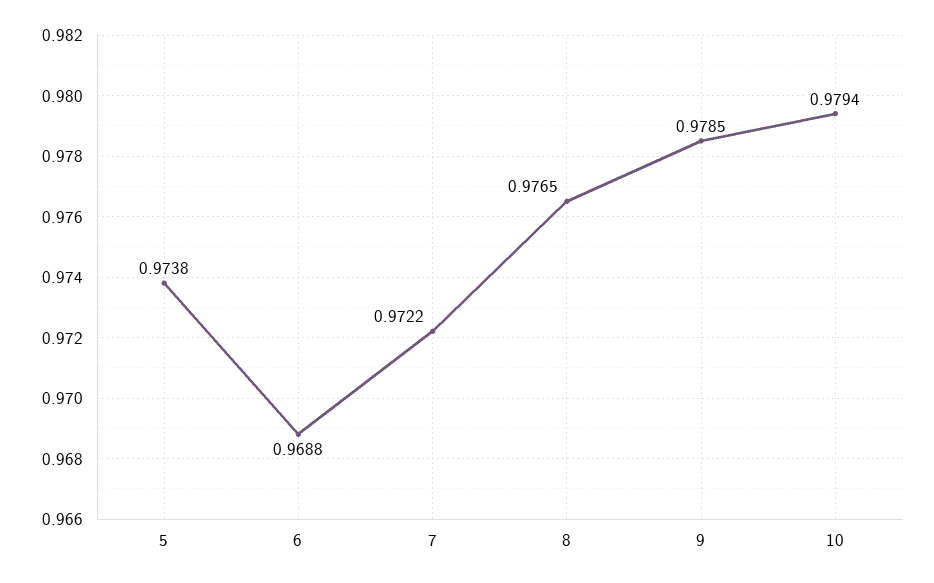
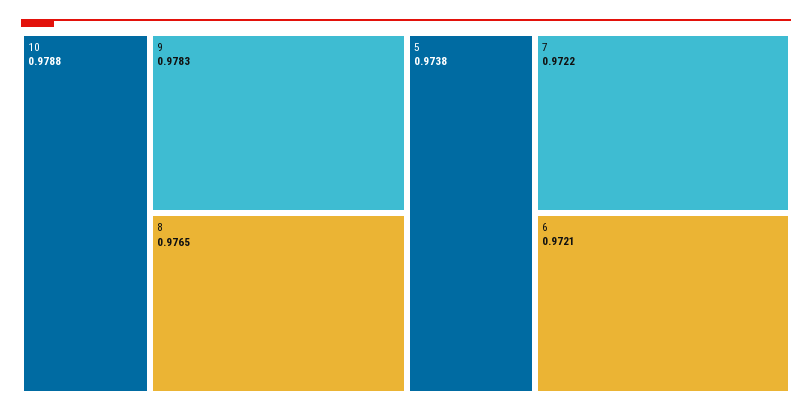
6: 0.9688 -> 0.9721
9: 0.9785 -> 0.9783
10: 0.9794 -> 0.9788

